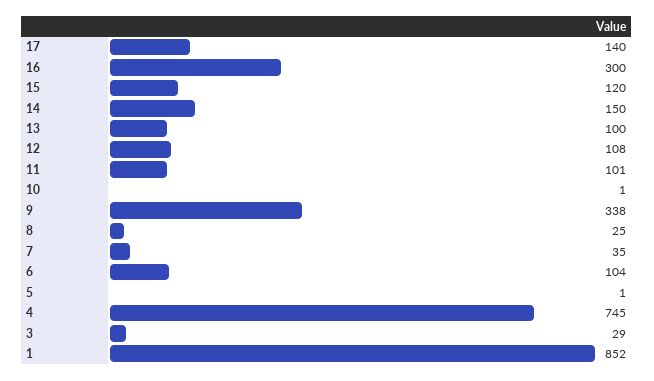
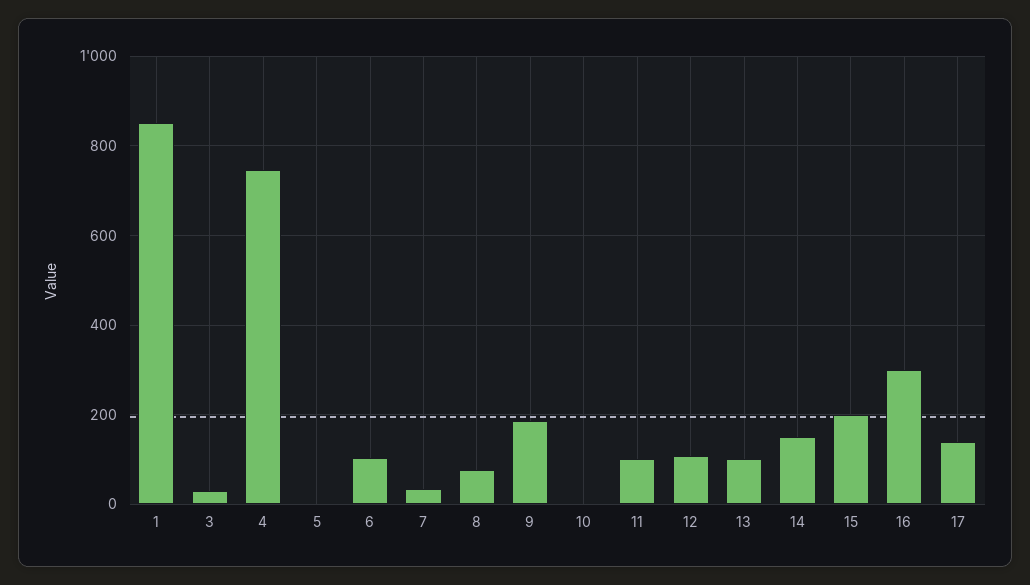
15: 120 -> 200
9: 338 -> 180
8: 25 -> 80

